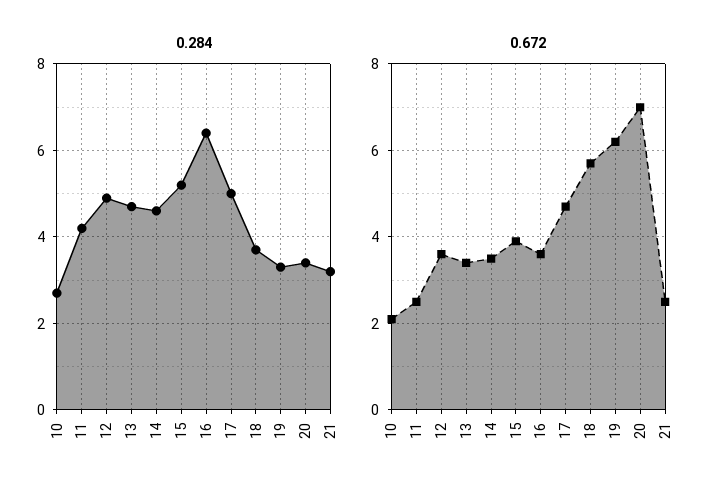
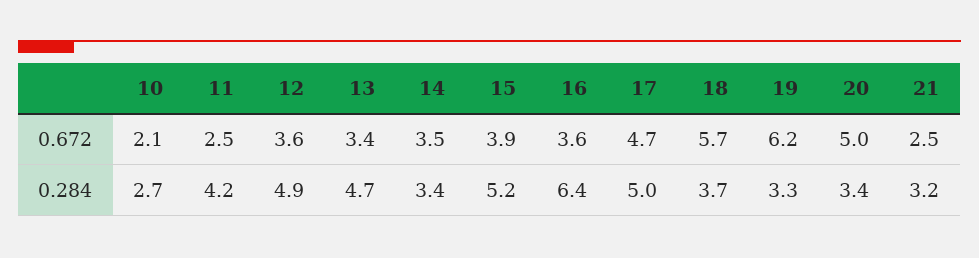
0.284, 14: 4.5 -> 3.4
0.672, 20: 7 -> 5

